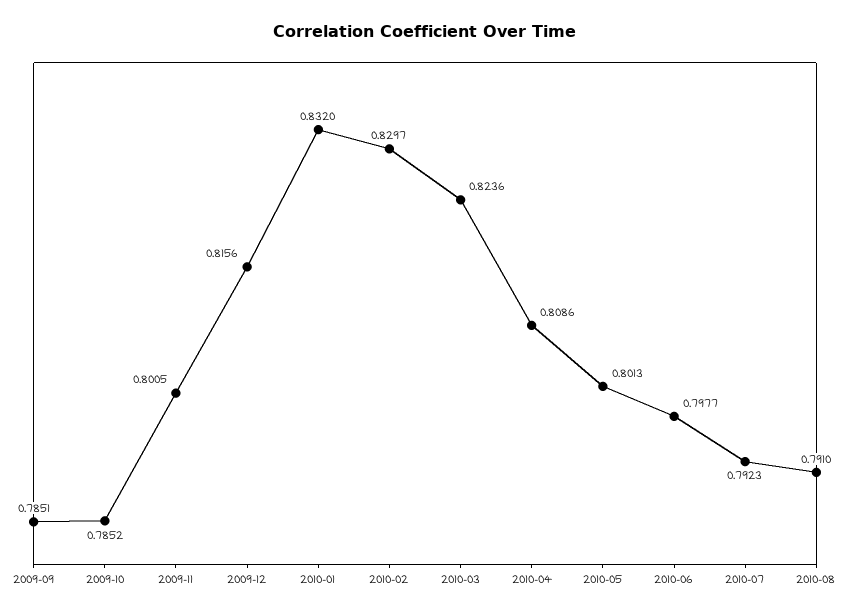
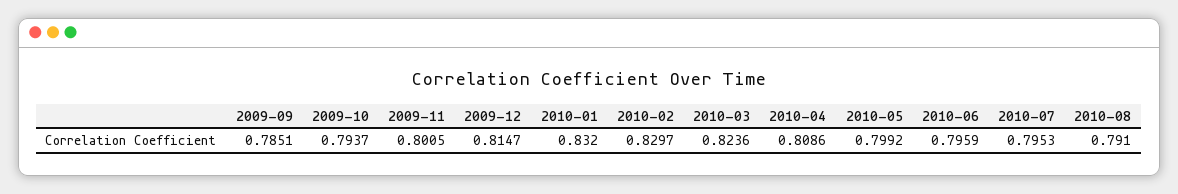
2009-10: 0.7852 -> 0.7937
2009-12: 0.8156 -> 0.8147
2010-05: 0.8013 -> 0.7992
2010-06: 0.7977 -> 0.7959
2010-07: 0.7923 -> 0.7953

